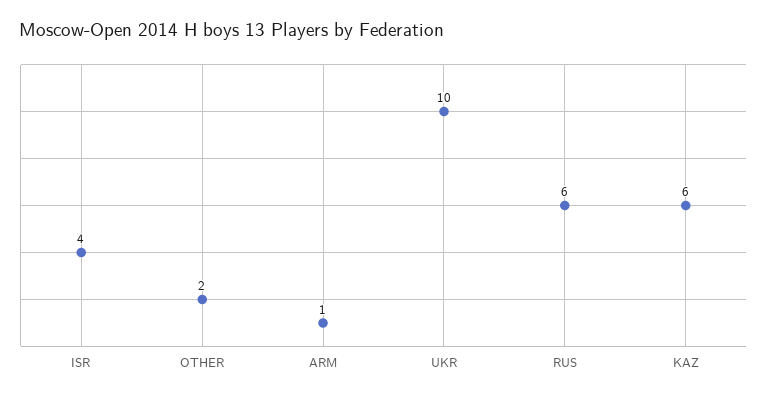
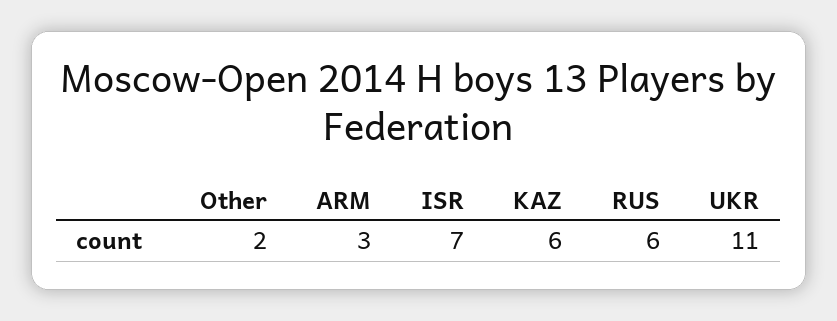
ISR: 4 -> 7
ARM: 1 -> 3
UKR: 10 -> 11

